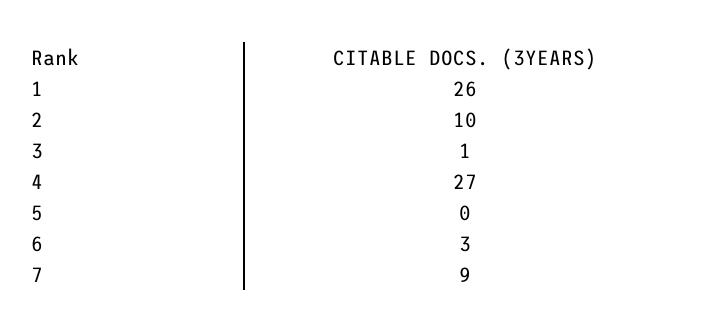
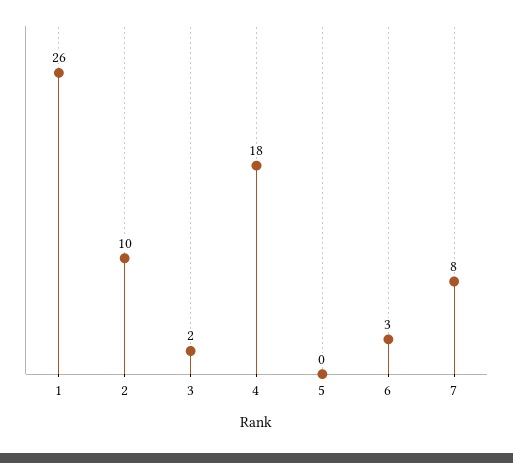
3: 1 -> 2
4: 27 -> 18
7: 9 -> 8

